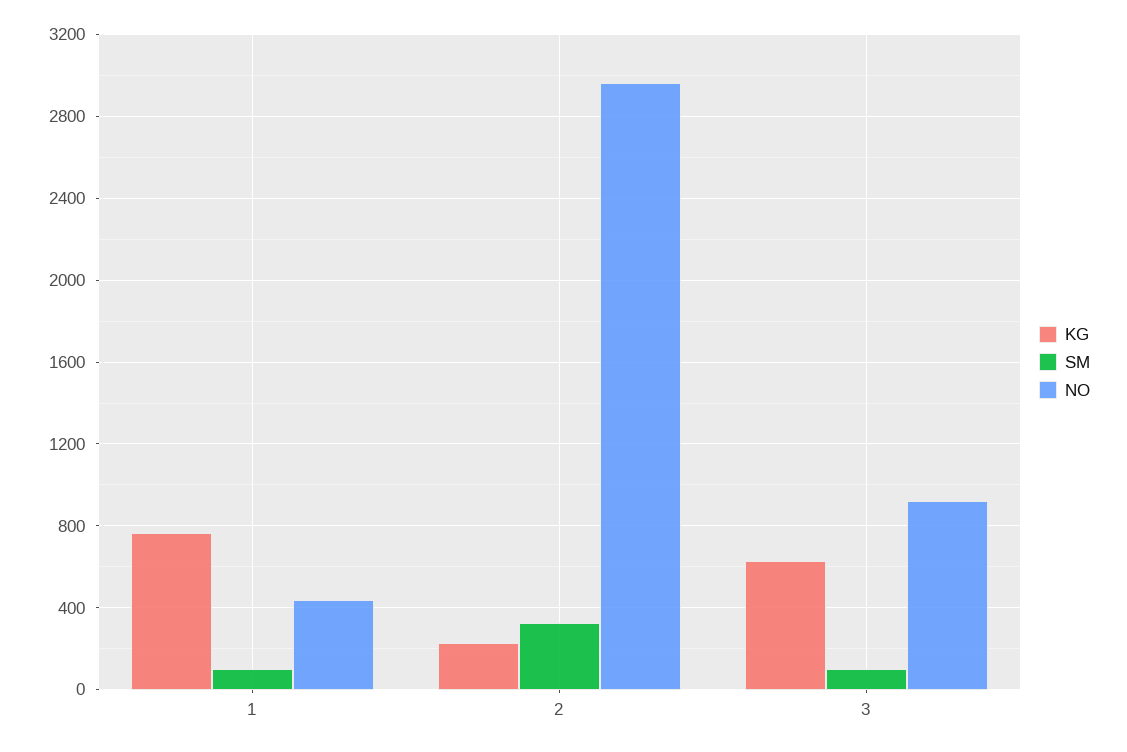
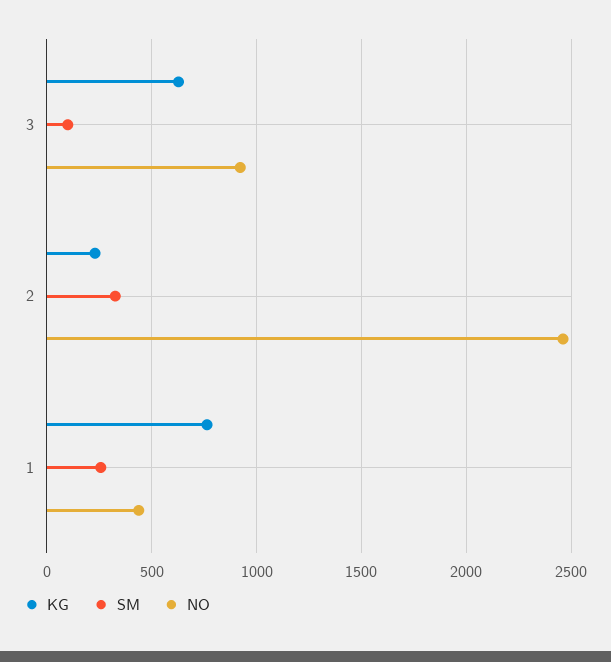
SM, 1: 100 -> 250
NO, 2: 2950 -> 2450

